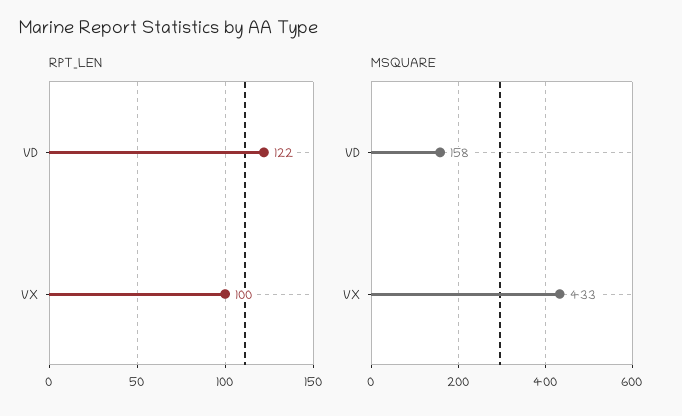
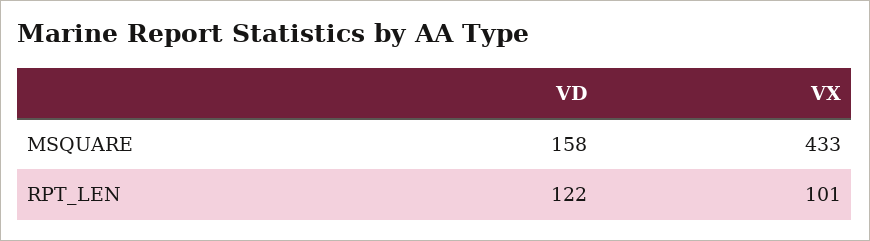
RPT_LEN, VX: 100 -> 101

